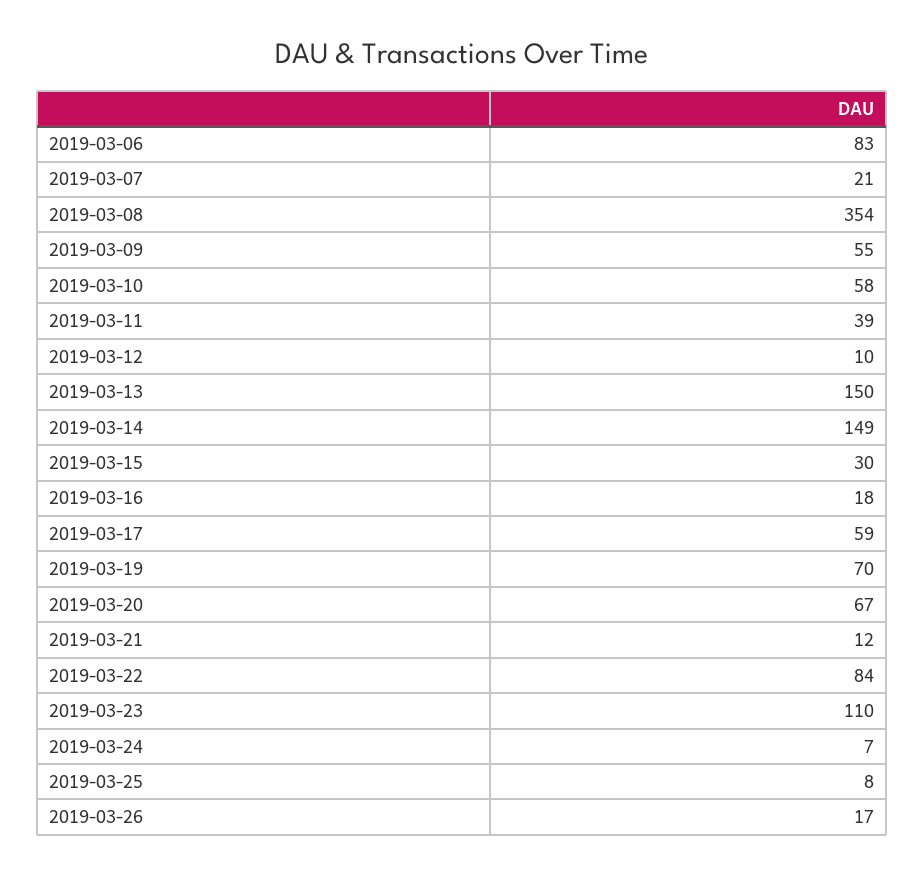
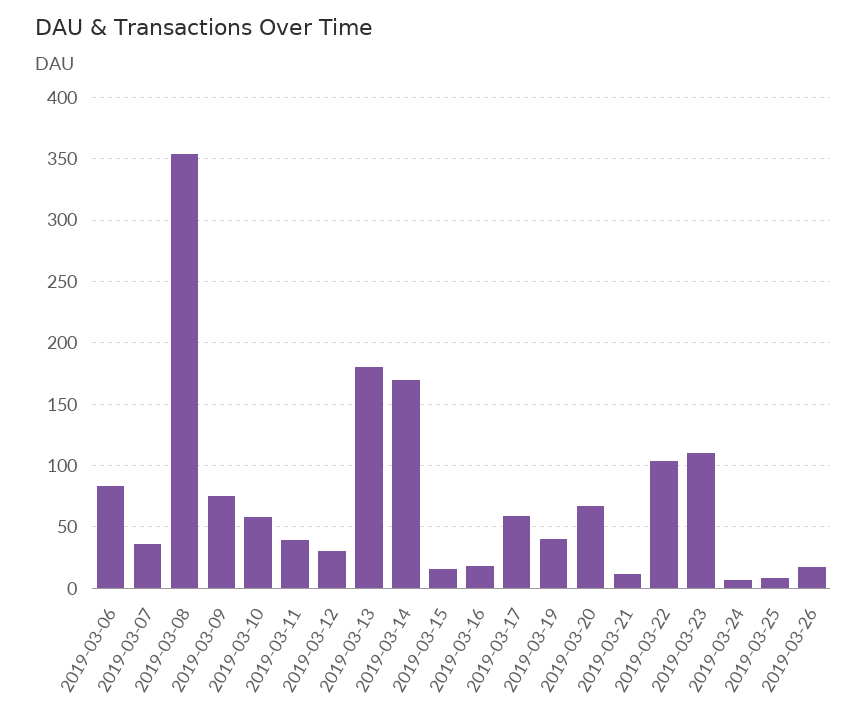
2019-03-07: 21 -> 35
2019-03-09: 55 -> 75
2019-03-12: 10 -> 30
2019-03-13: 150 -> 180
2019-03-14: 149 -> 170
2019-03-15: 30 -> 15
2019-03-19: 70 -> 40
2019-03-22: 84 -> 105

